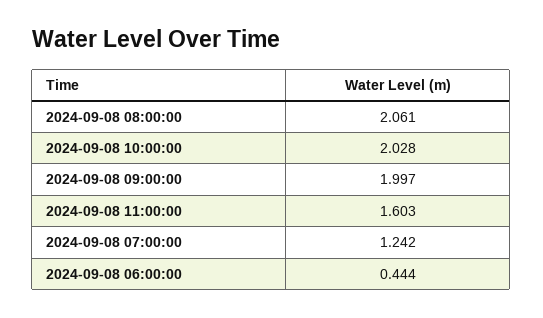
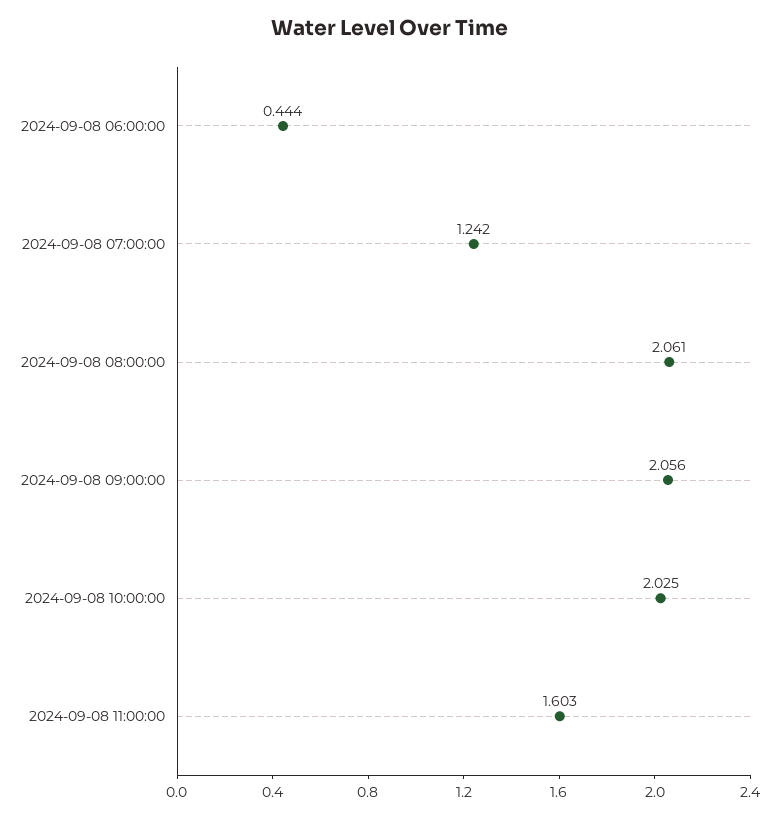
2024-09-08 10:00:00: 2.028 -> 2.025
2024-09-08 09:00:00: 1.997 -> 2.056

